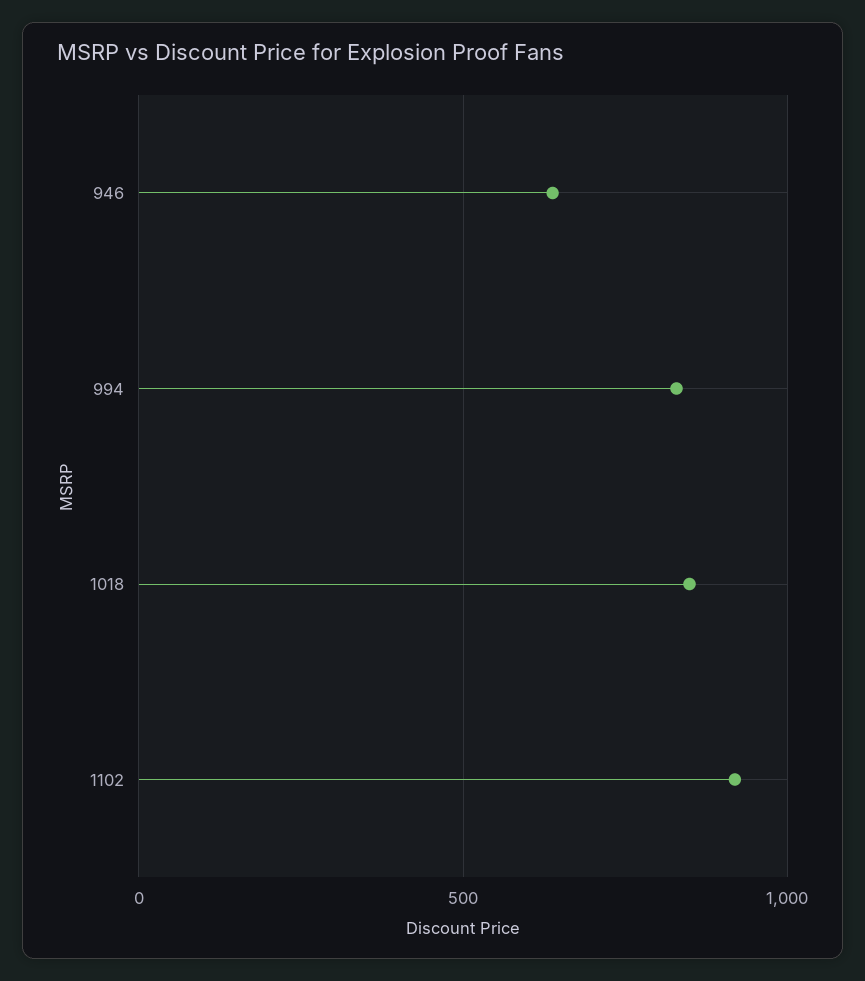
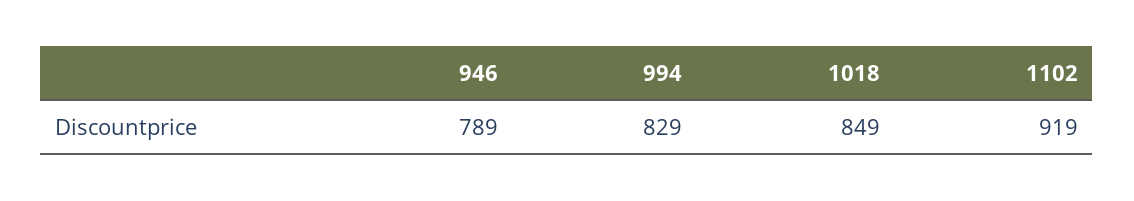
946: 650 -> 789

